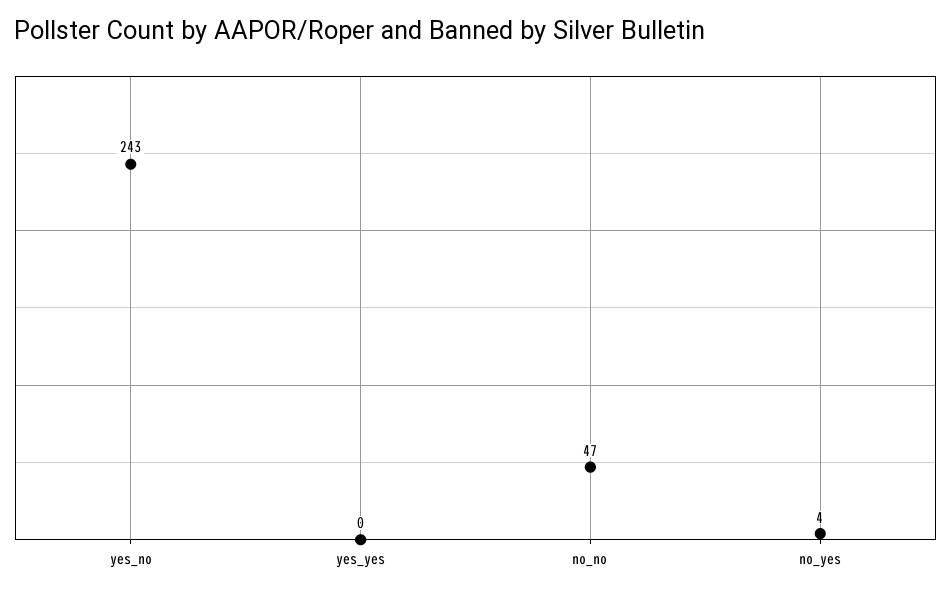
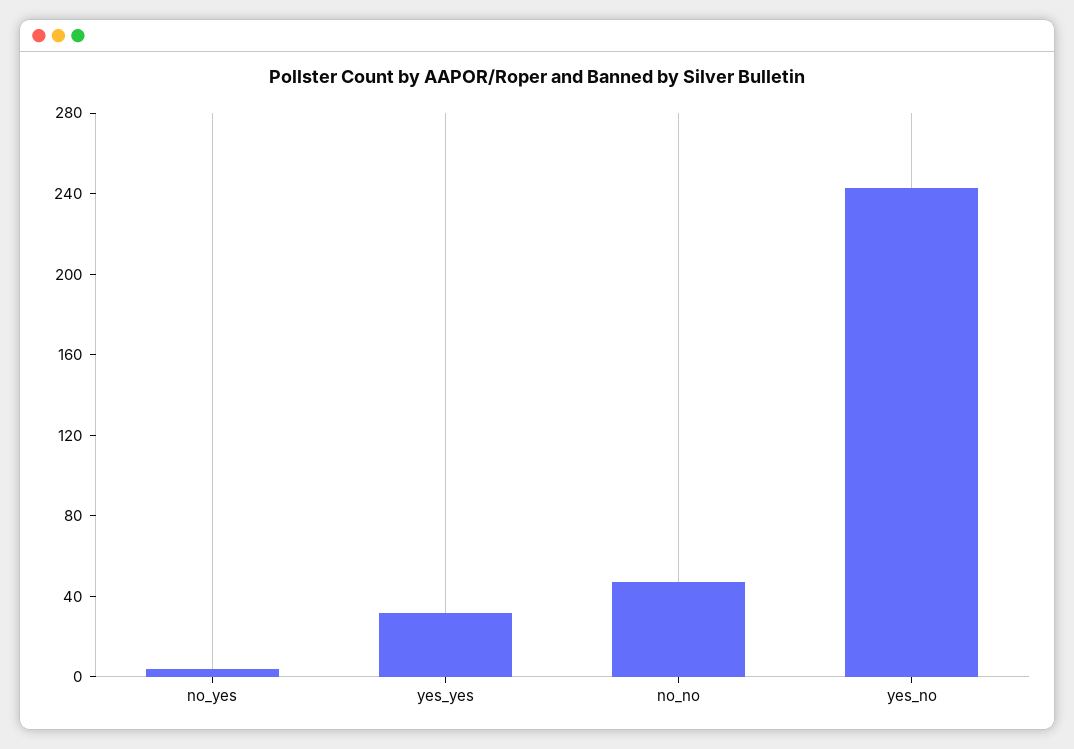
yes_yes: 0 -> 30

